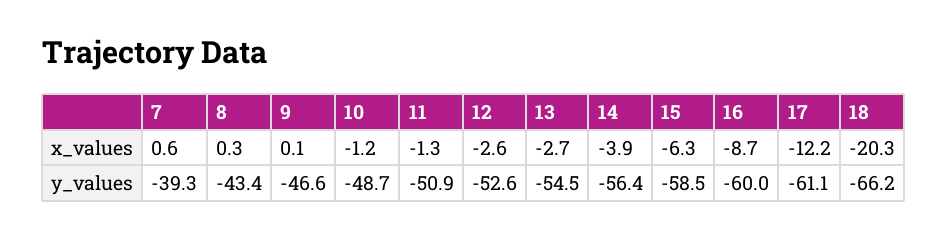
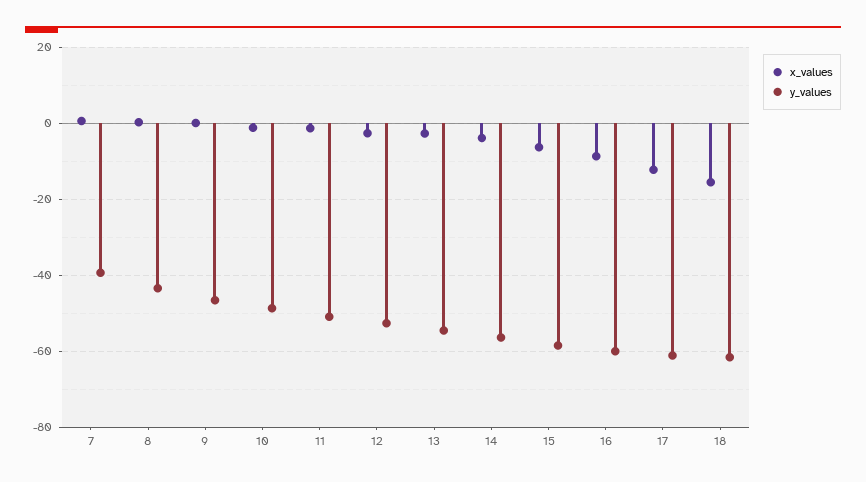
x_values, 18: -20.3 -> -16
y_values, 18: -66.2 -> -62

